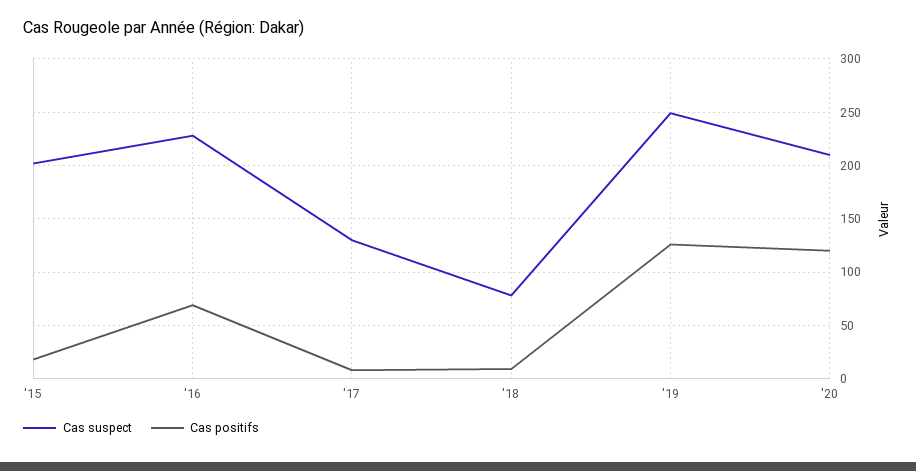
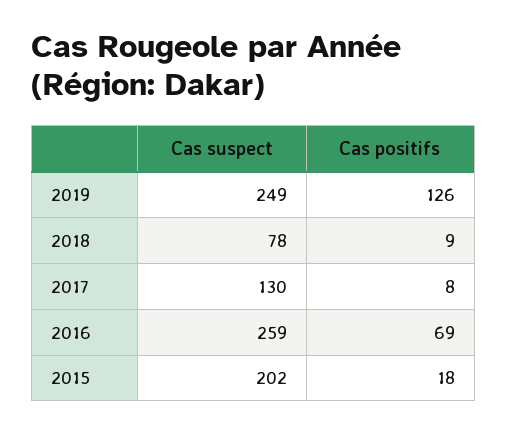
Cas suspect, '16: 230 -> 259
Cas suspect, '20: 210 -> none
Cas positifs, '20: 120 -> none

